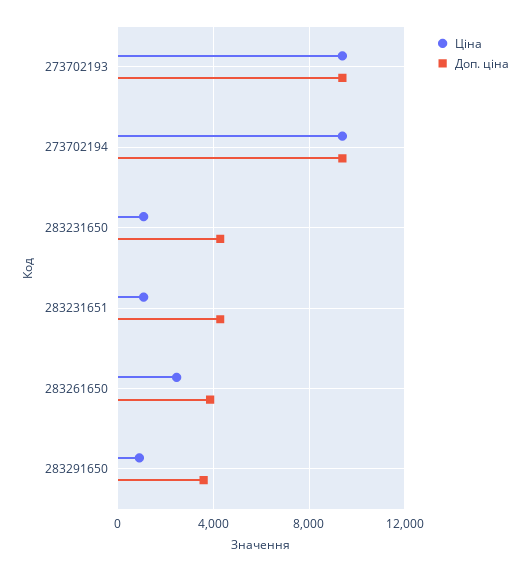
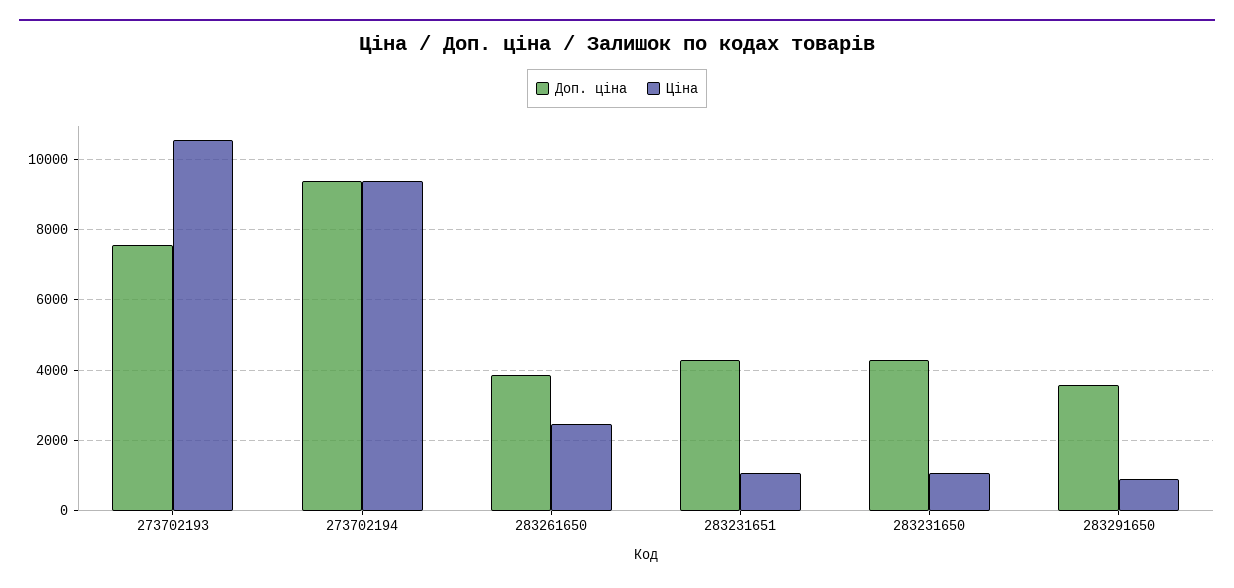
Ціна, 273702193: 9500 -> 10600
Доп. ціна, 273702193: 9500 -> 7600

